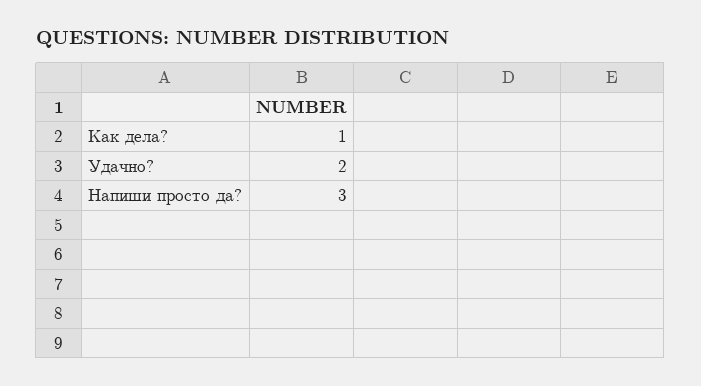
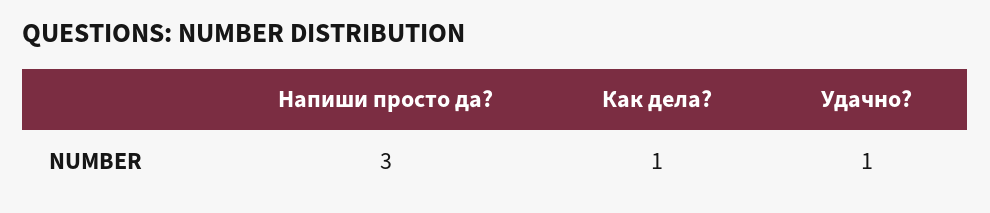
Удачно?: 2 -> 1

